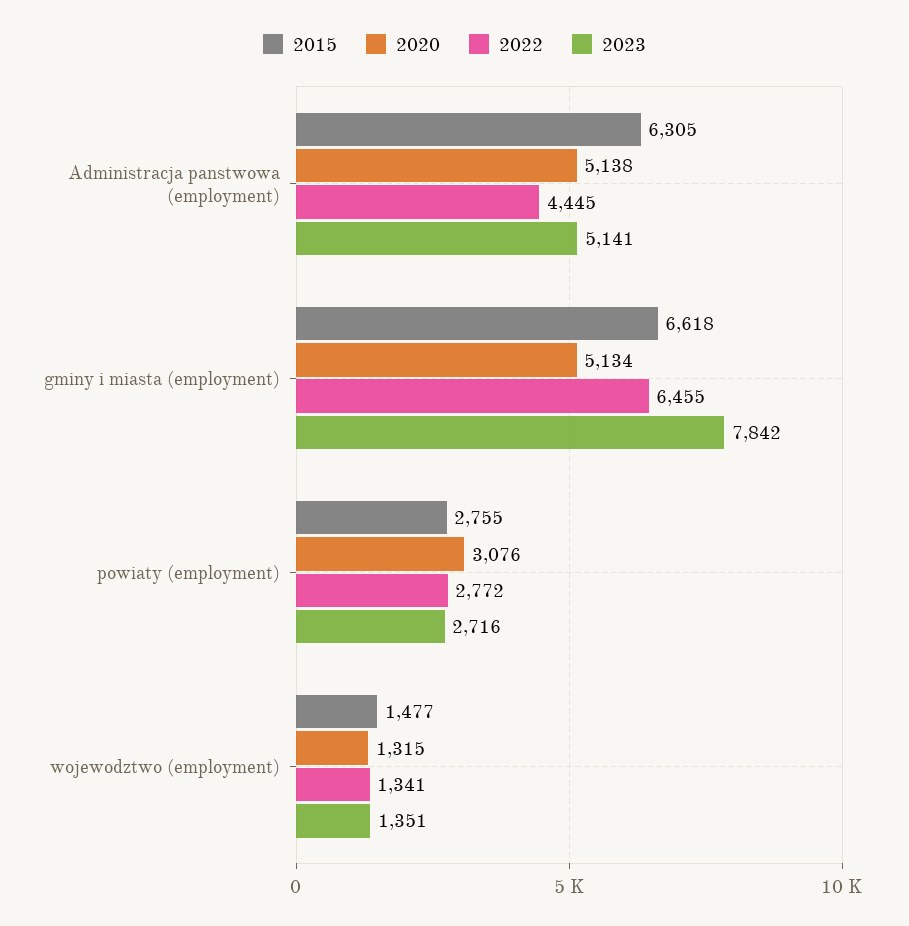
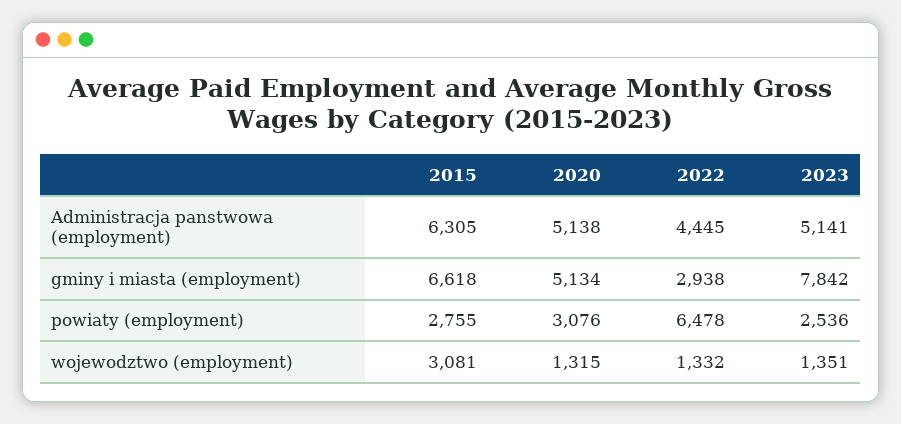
2022, gminy i miasta (employment): 6455 -> 2938
2022, powiaty (employment): 2772 -> 6478
2023, powiaty (employment): 2716 -> 2536
2015, wojewodztwo (employment): 1477 -> 3081
2022, wojewodztwo (employment): 1341 -> 1332

